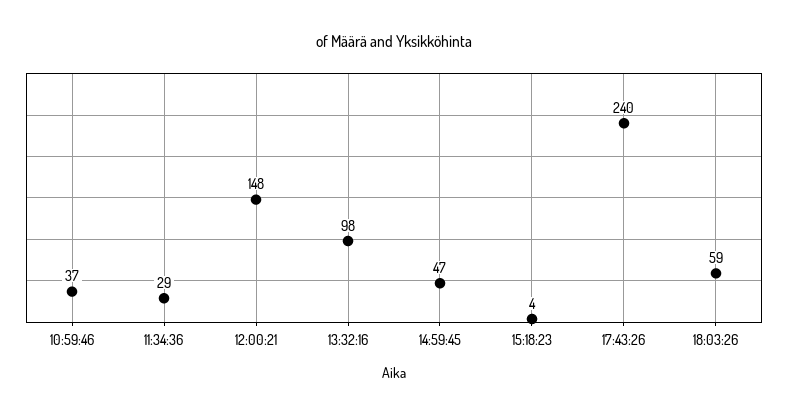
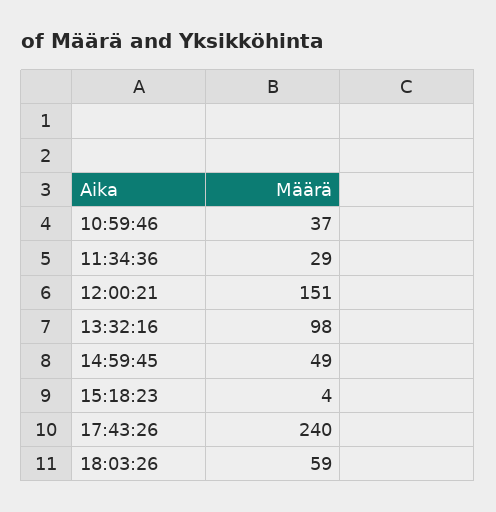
12:00:21: 148 -> 151
14:59:45: 47 -> 49

